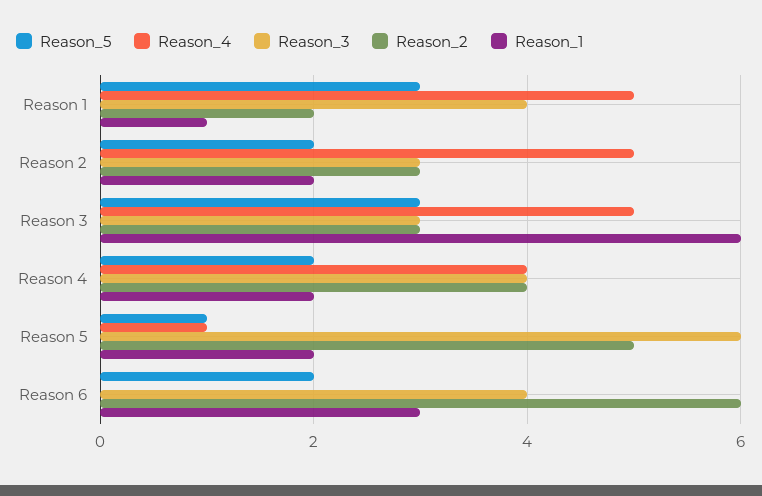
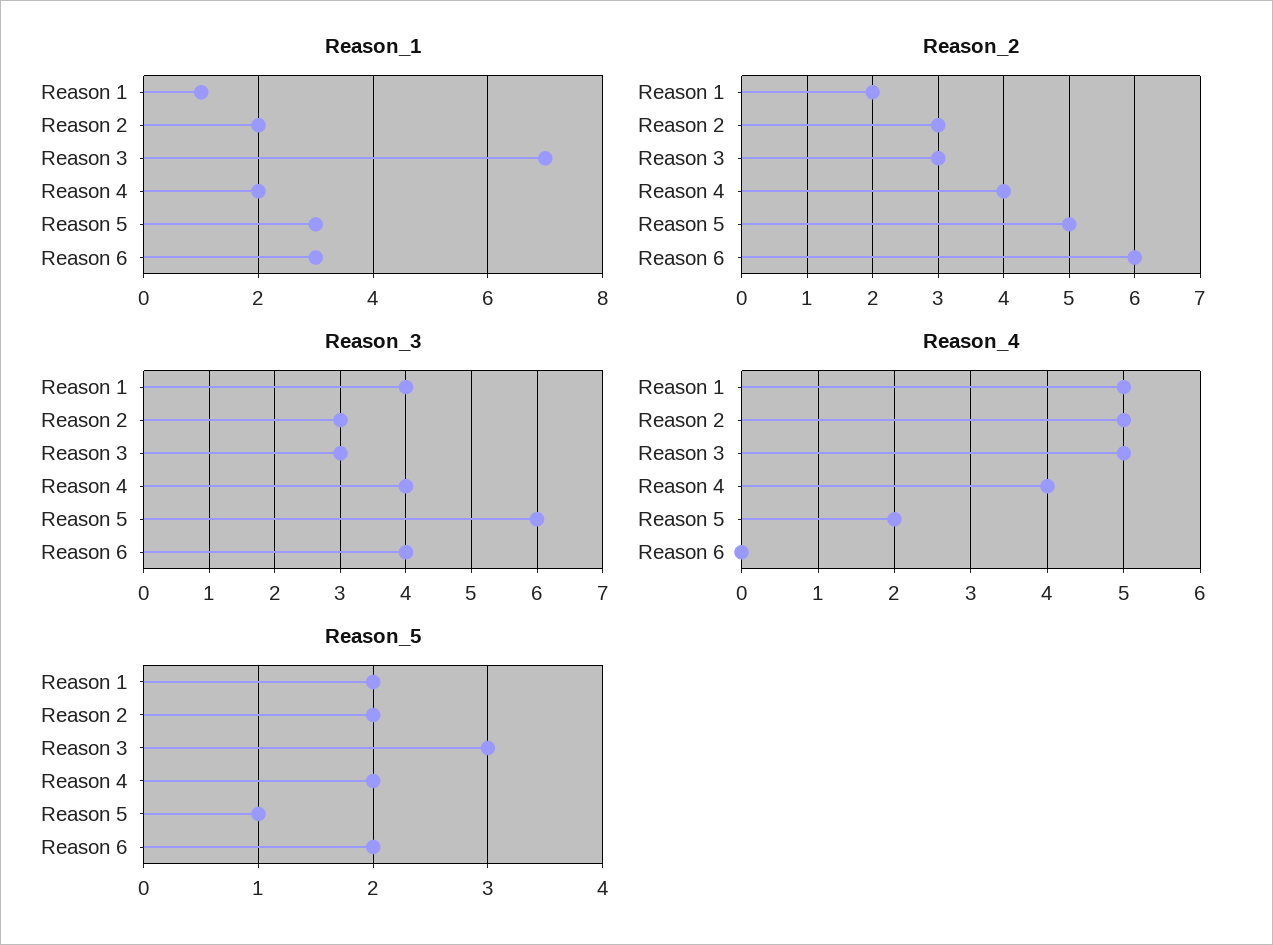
Reason_5, Reason 1: 3 -> 2
Reason_1, Reason 3: 6 -> 7
Reason_4, Reason 5: 1 -> 2
Reason_1, Reason 5: 2 -> 3

